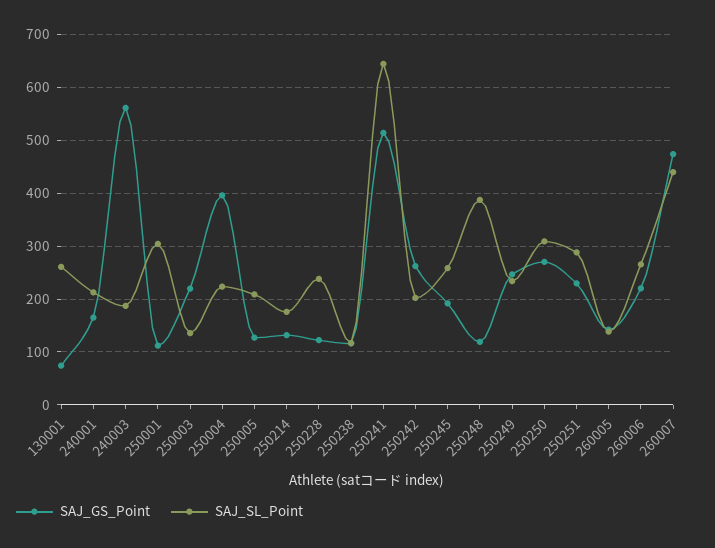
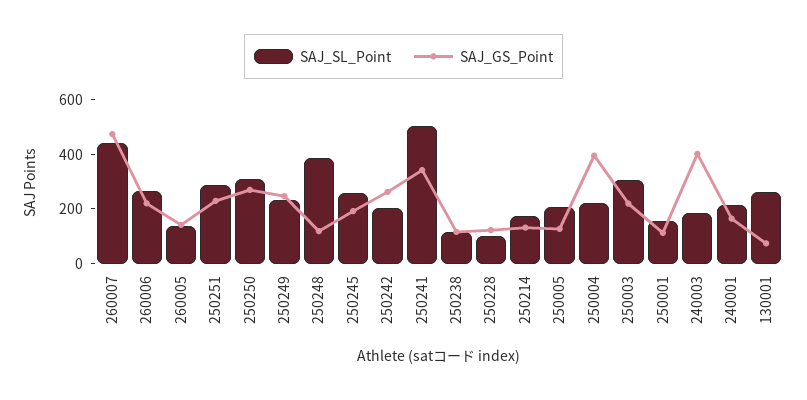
SAJ_GS_Point, 240003: 560 -> 400
SAJ_SL_Point, 250001: 300 -> 150
SAJ_SL_Point, 250003: 140 -> 300
SAJ_SL_Point, 250228: 240 -> 100
SAJ_GS_Point, 250241: 520 -> 350
SAJ_SL_Point, 250241: 640 -> 500

